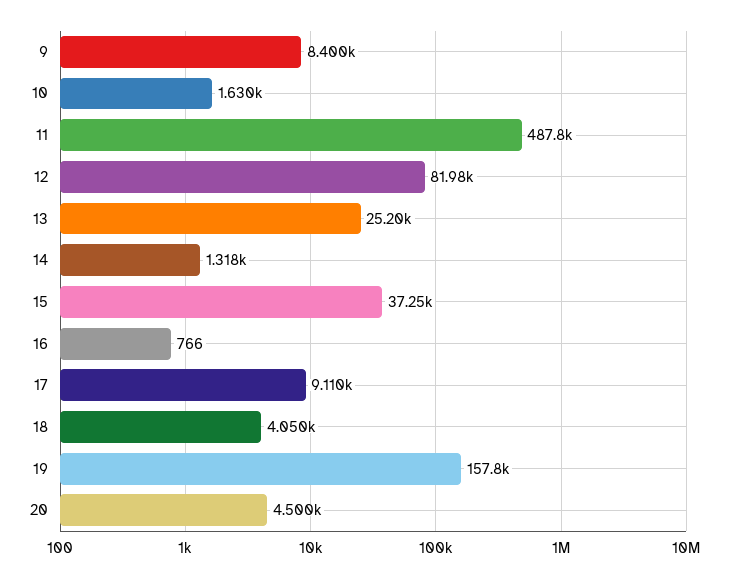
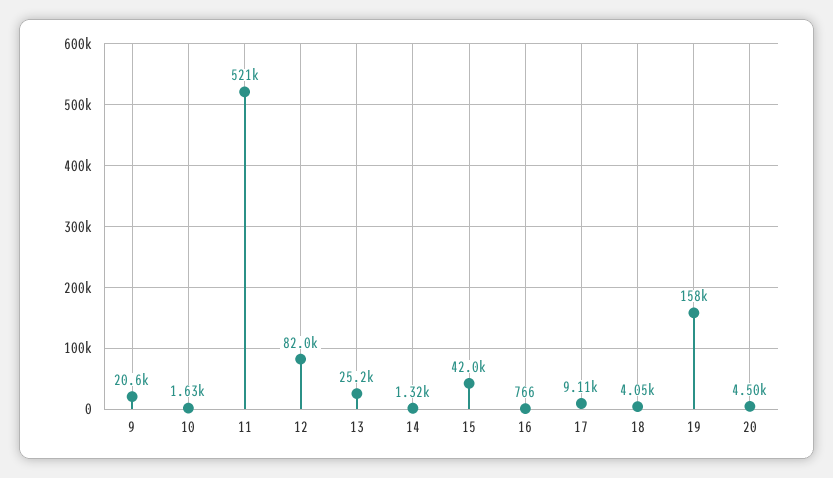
9: 8400 -> 20600
11: 487800 -> 521000
15: 37250 -> 42000

